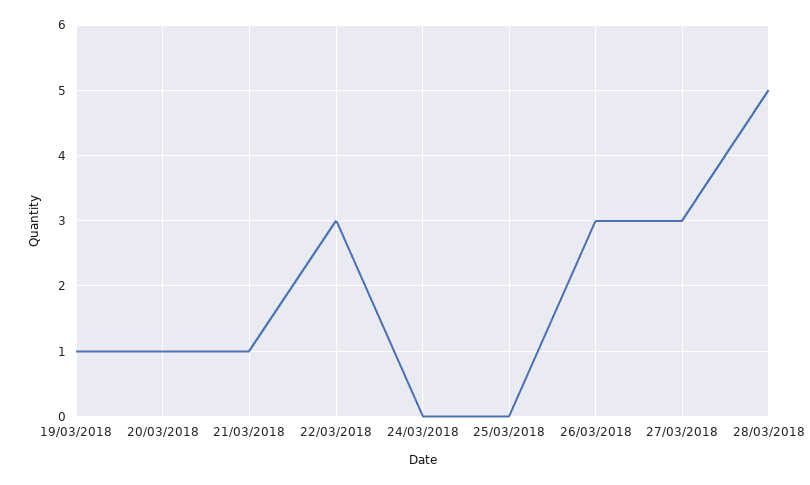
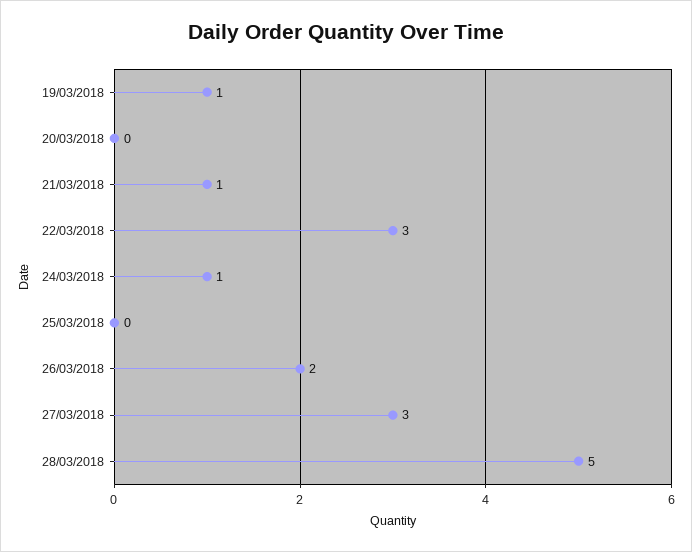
20/03/2018: 1 -> 0
24/03/2018: 0 -> 1
26/03/2018: 3 -> 2

